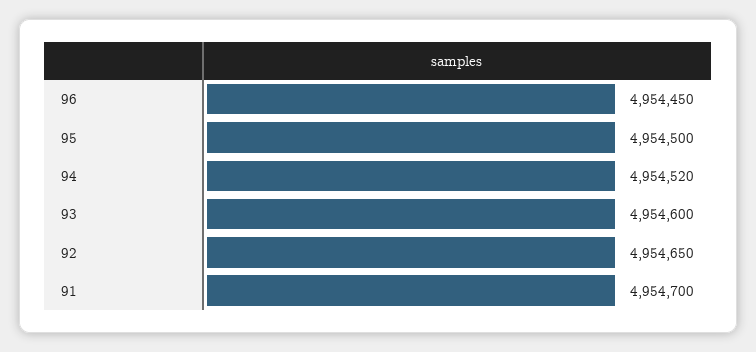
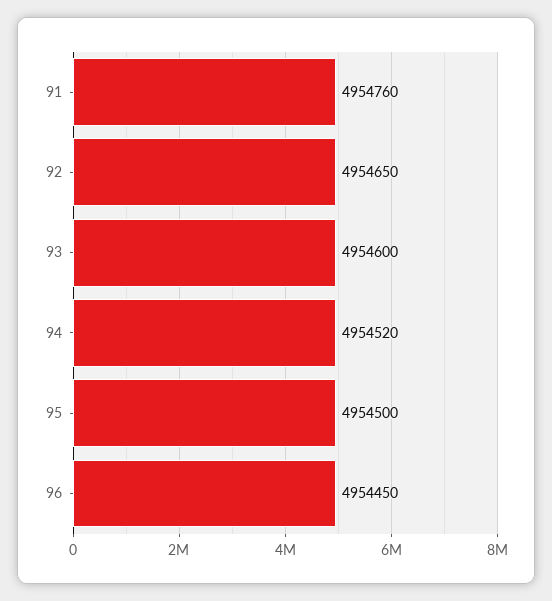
91: 4954700 -> 4954760

